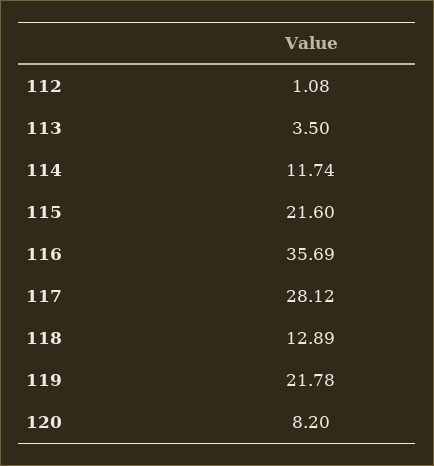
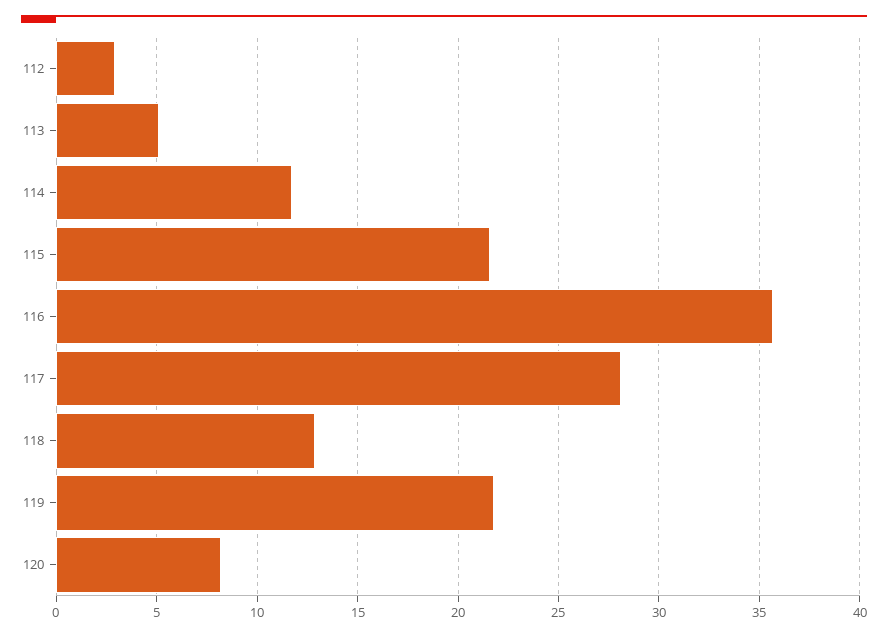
112: 1.08 -> 3
113: 3.5 -> 5

